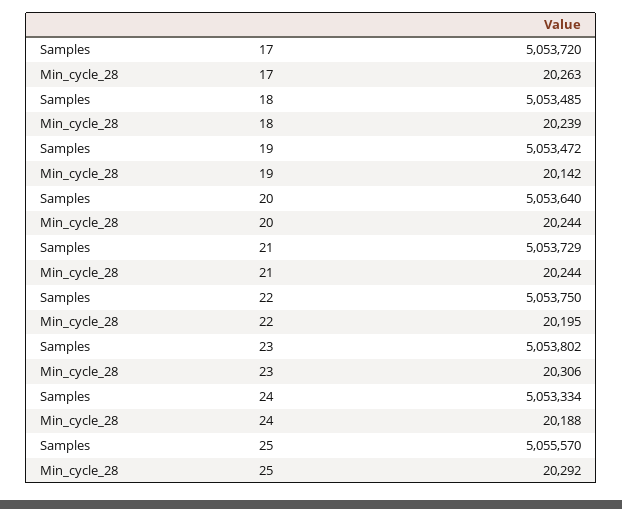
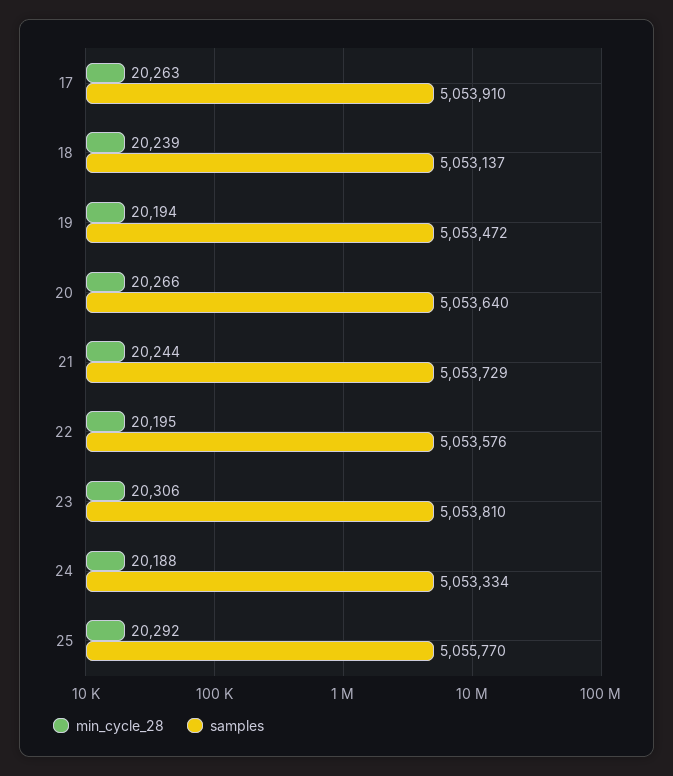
Samples, 17: 5053720 -> 5053910
Samples, 18: 5053485 -> 5053137
Min_cycle_28, 19: 20142 -> 20194
Min_cycle_28, 20: 20244 -> 20266
Samples, 22: 5053750 -> 5053576
Samples, 23: 5053802 -> 5053810
Samples, 25: 5055570 -> 5055770

